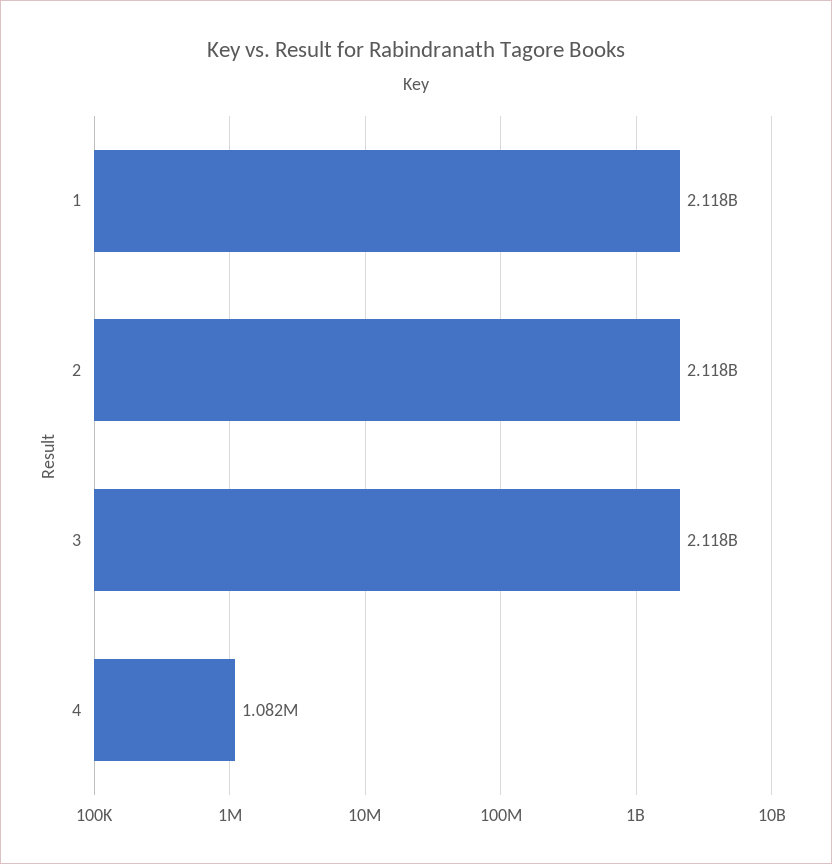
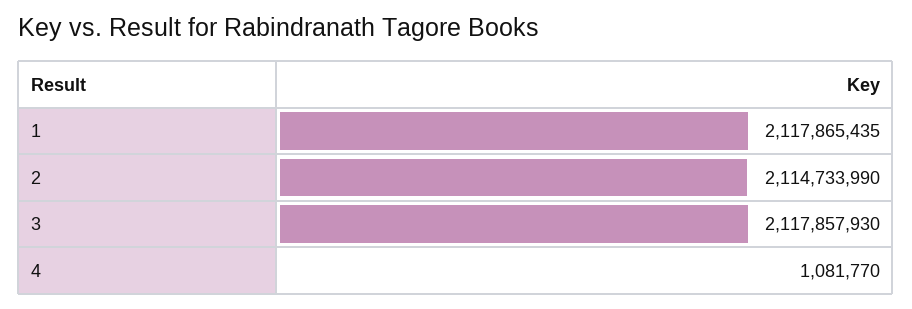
2: 2118000000 -> 2114733990

